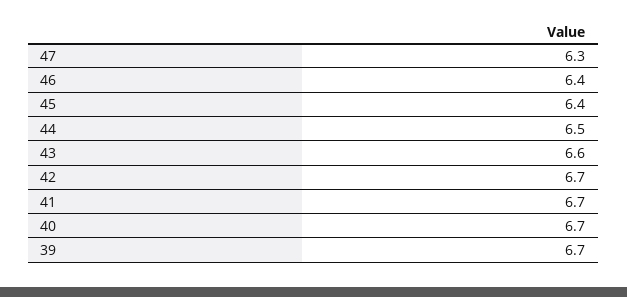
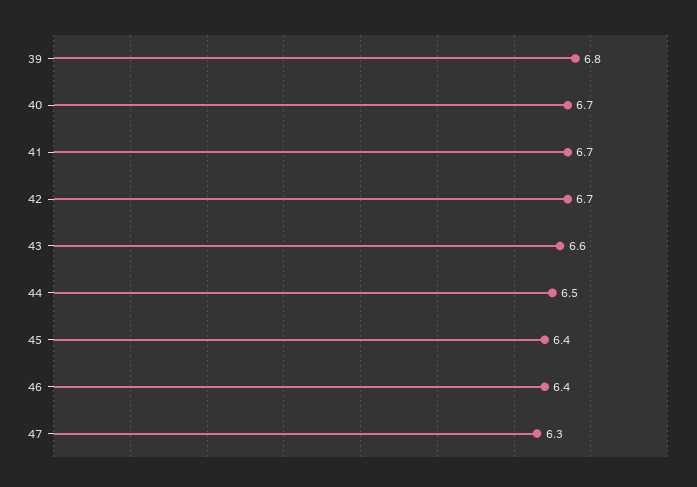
39: 6.7 -> 6.8

